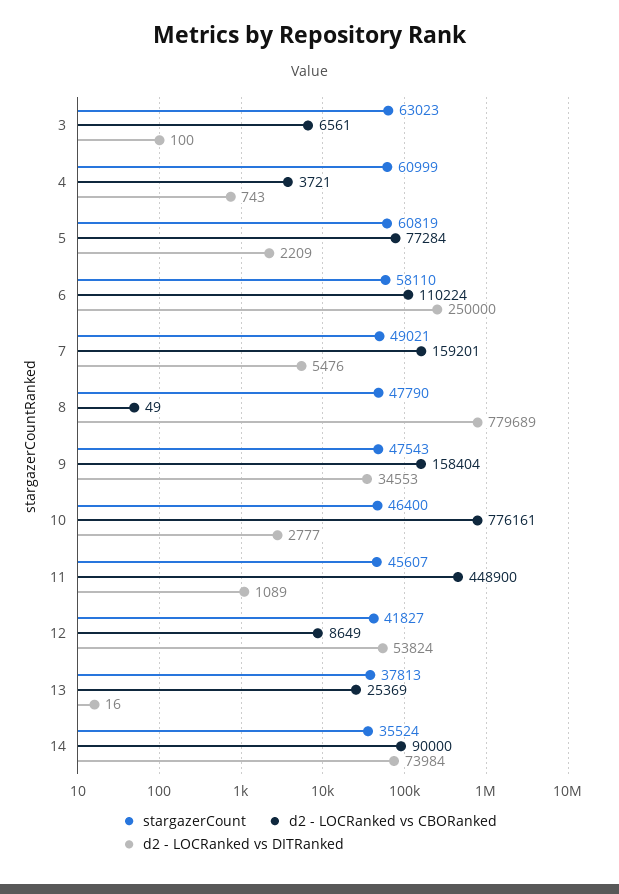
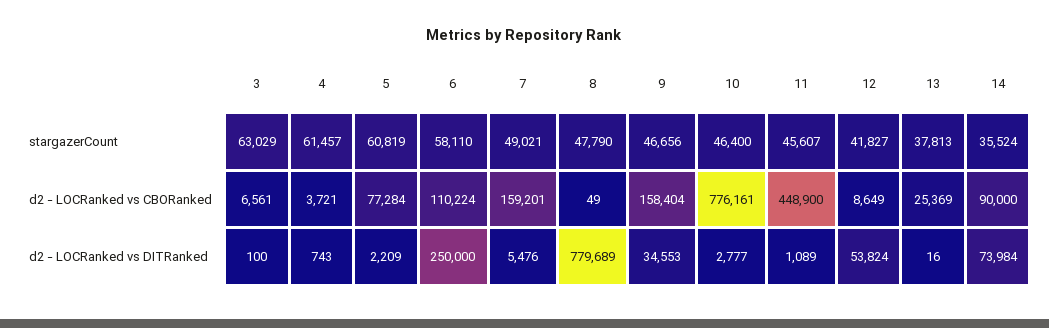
stargazerCount, 3: 63023 -> 63029
stargazerCount, 4: 60999 -> 61457
stargazerCount, 9: 47543 -> 46656

